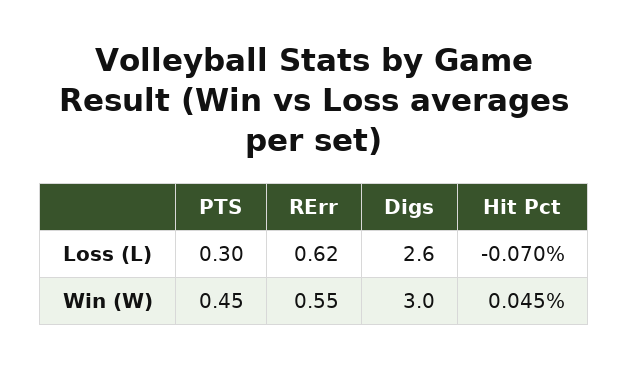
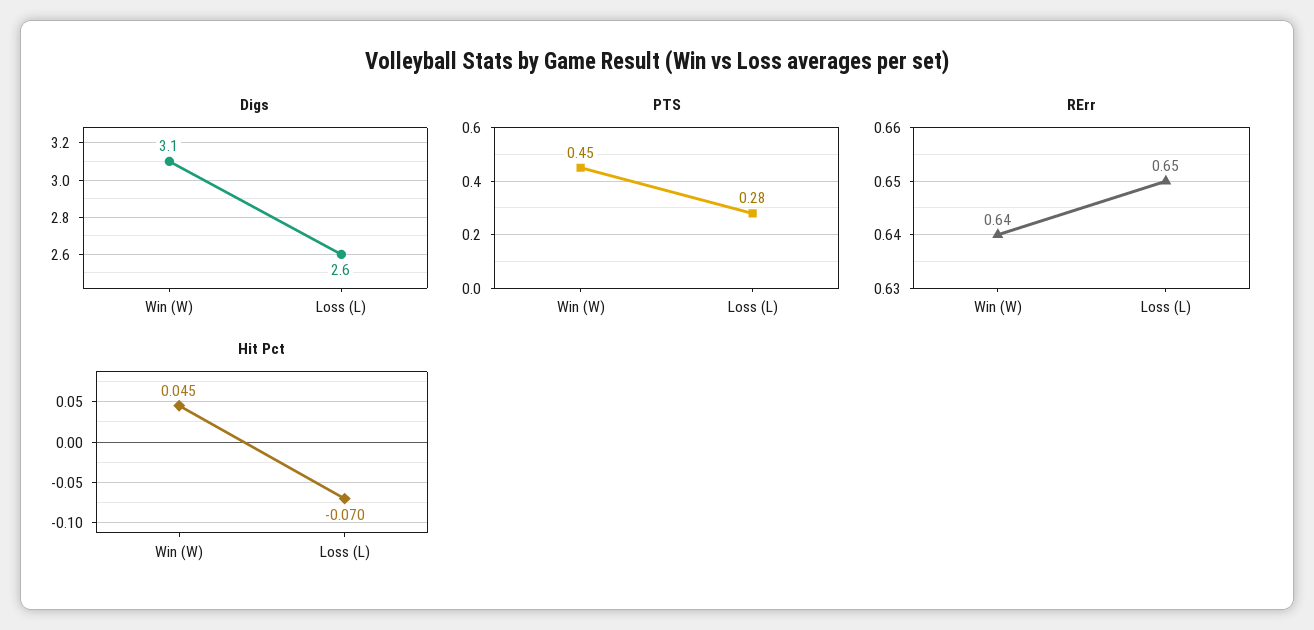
PTS, Loss (L): 0.3 -> 0.28
RErr, Loss (L): 0.62 -> 0.65
RErr, Win (W): 0.55 -> 0.64
Digs, Win (W): 3 -> 3.1

